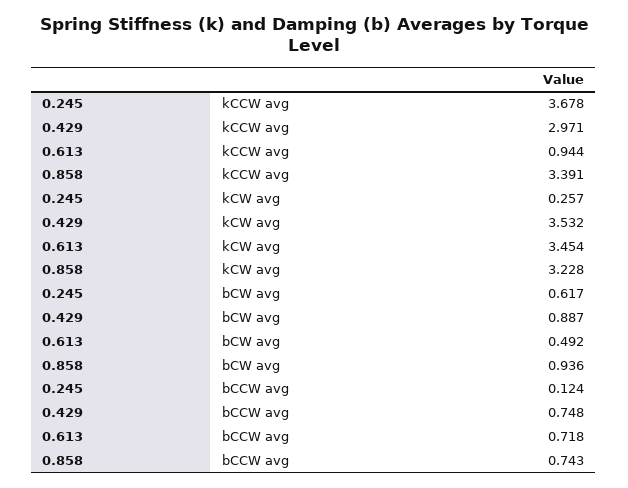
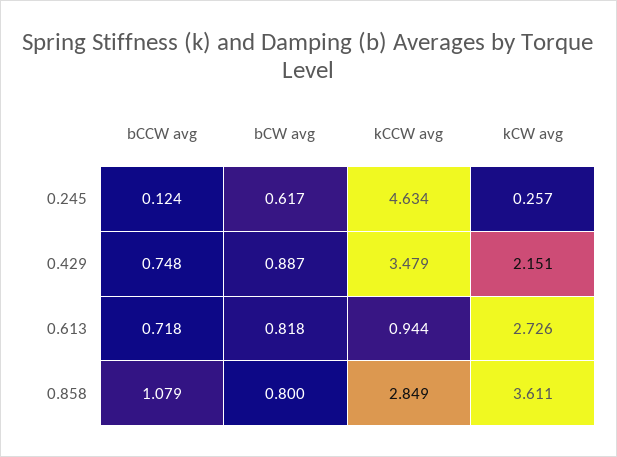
0.245, kCCW avg: 3.678 -> 4.634
0.429, kCCW avg: 2.971 -> 3.479
0.858, kCCW avg: 3.391 -> 2.849
0.429, kCW avg: 3.532 -> 2.151
0.613, kCW avg: 3.454 -> 2.726
0.858, kCW avg: 3.228 -> 3.611
0.613, bCW avg: 0.492 -> 0.818
0.858, bCW avg: 0.936 -> 0.8
0.858, bCCW avg: 0.743 -> 1.079

